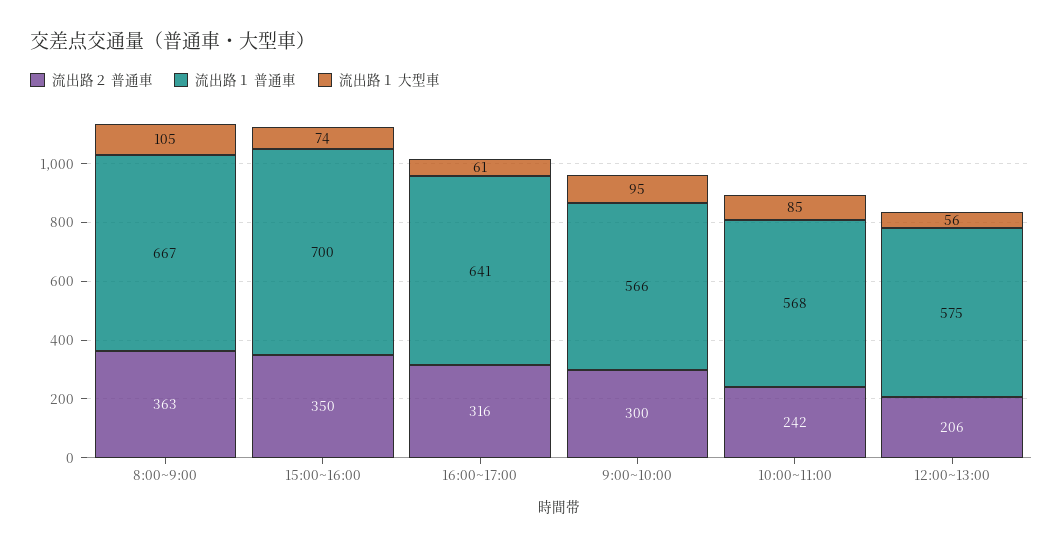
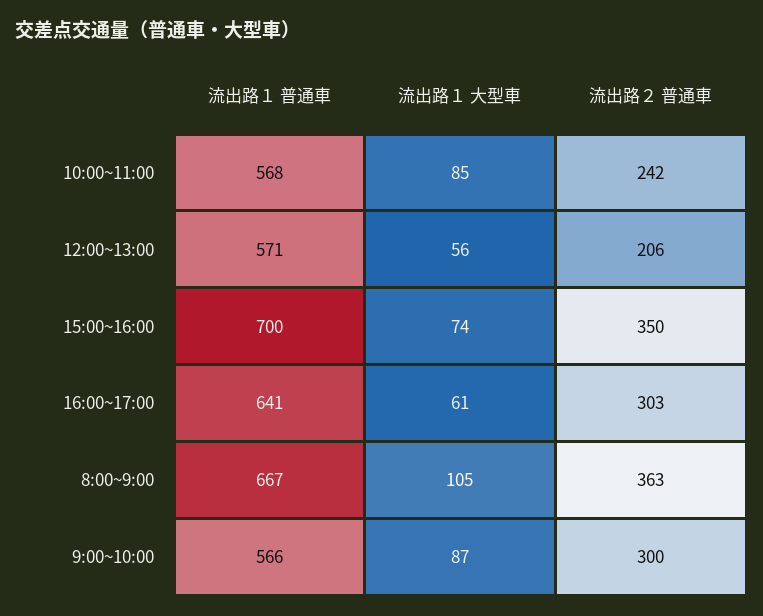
流出路２ 普通車, 16:00~17:00: 316 -> 303
流出路１ 大型車, 9:00~10:00: 95 -> 87
流出路１ 普通車, 12:00~13:00: 575 -> 571

